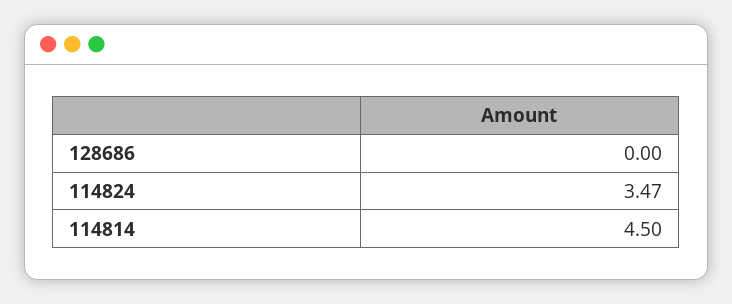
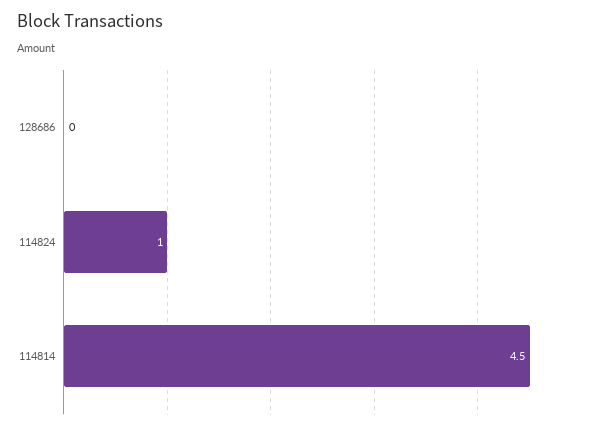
114824: 3.47 -> 1

